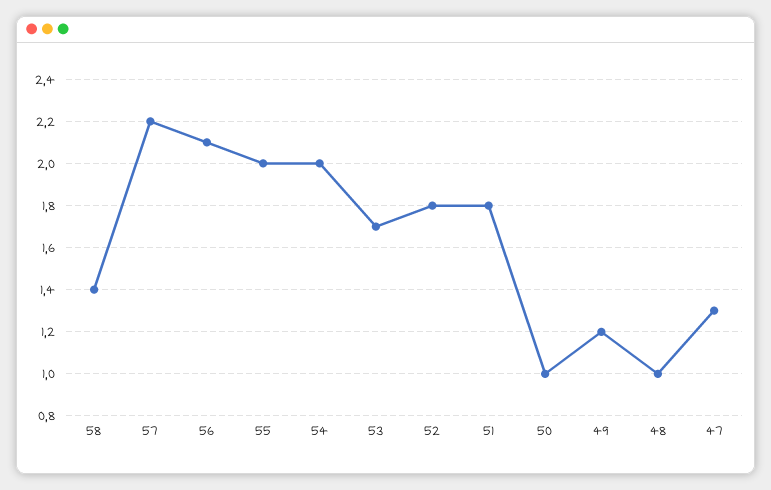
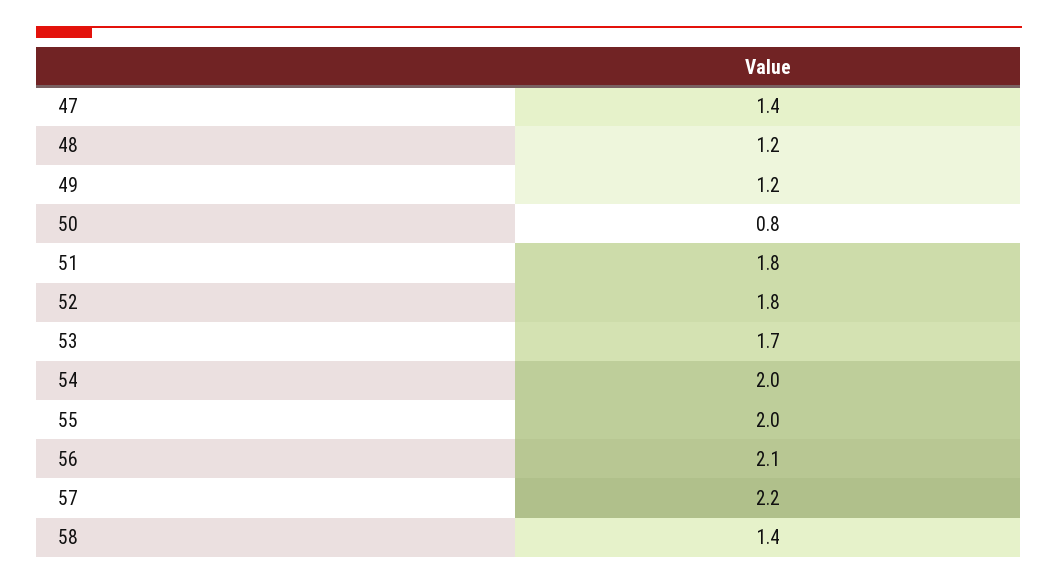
50: 1 -> 0.8
48: 1 -> 1.2
47: 1.3 -> 1.4

